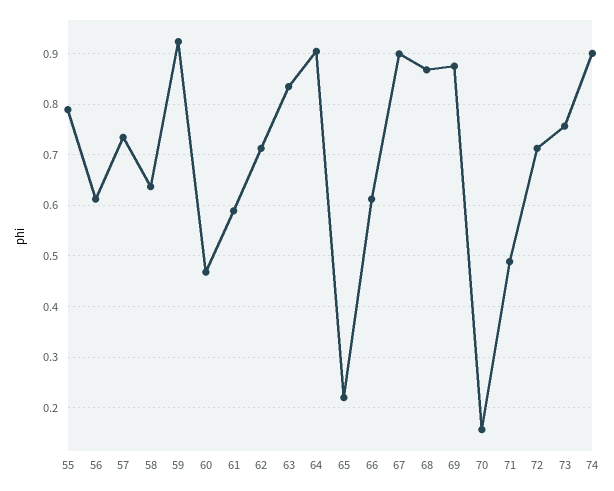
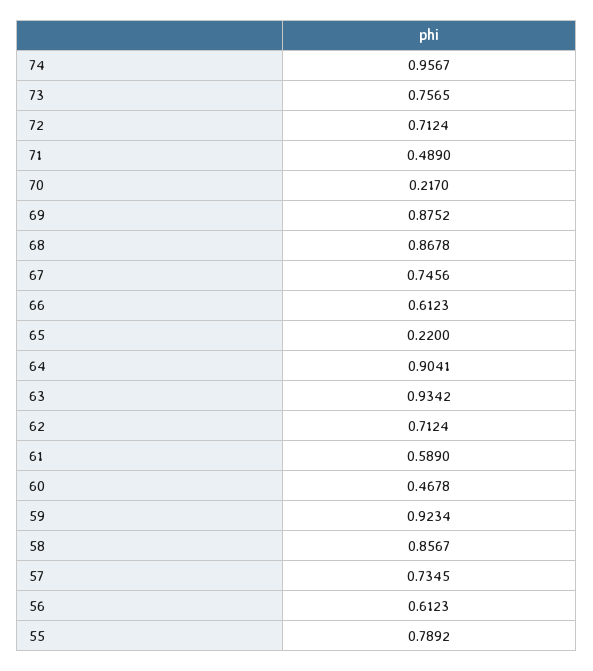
58: 0.64 -> 0.8567
63: 0.84 -> 0.9342
67: 0.9 -> 0.7456
70: 0.16 -> 0.217
74: 0.9 -> 0.9567

